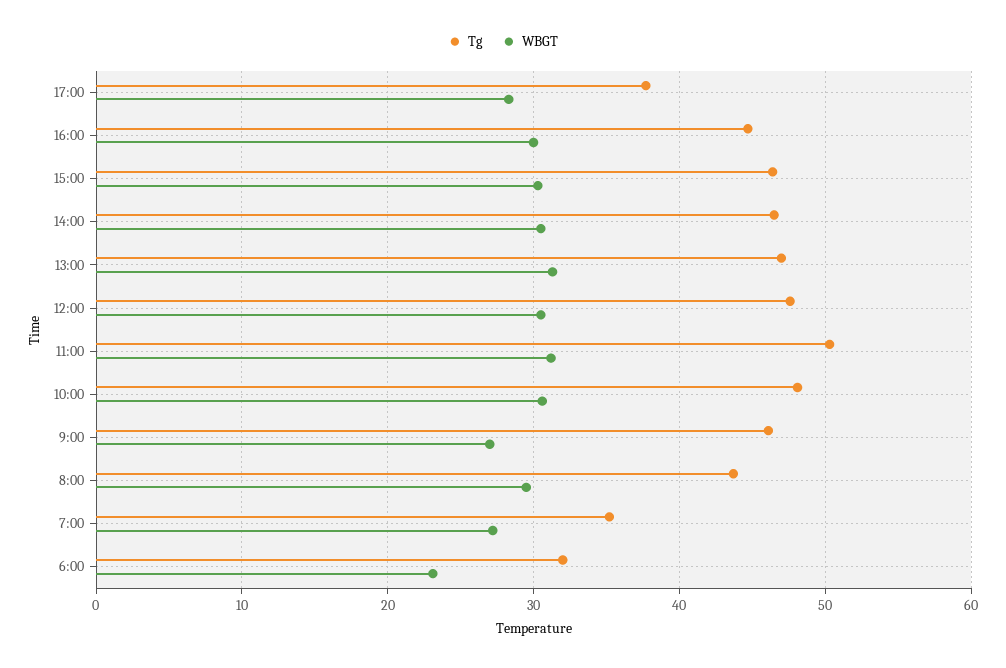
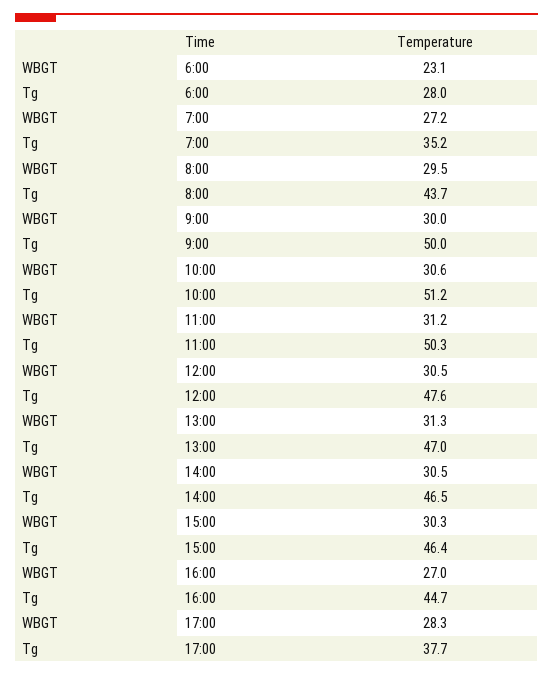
WBGT, 16:00: 30 -> 27
Tg, 10:00: 48 -> 51.2
Tg, 9:00: 46 -> 50
WBGT, 9:00: 27 -> 30
Tg, 6:00: 32 -> 28

